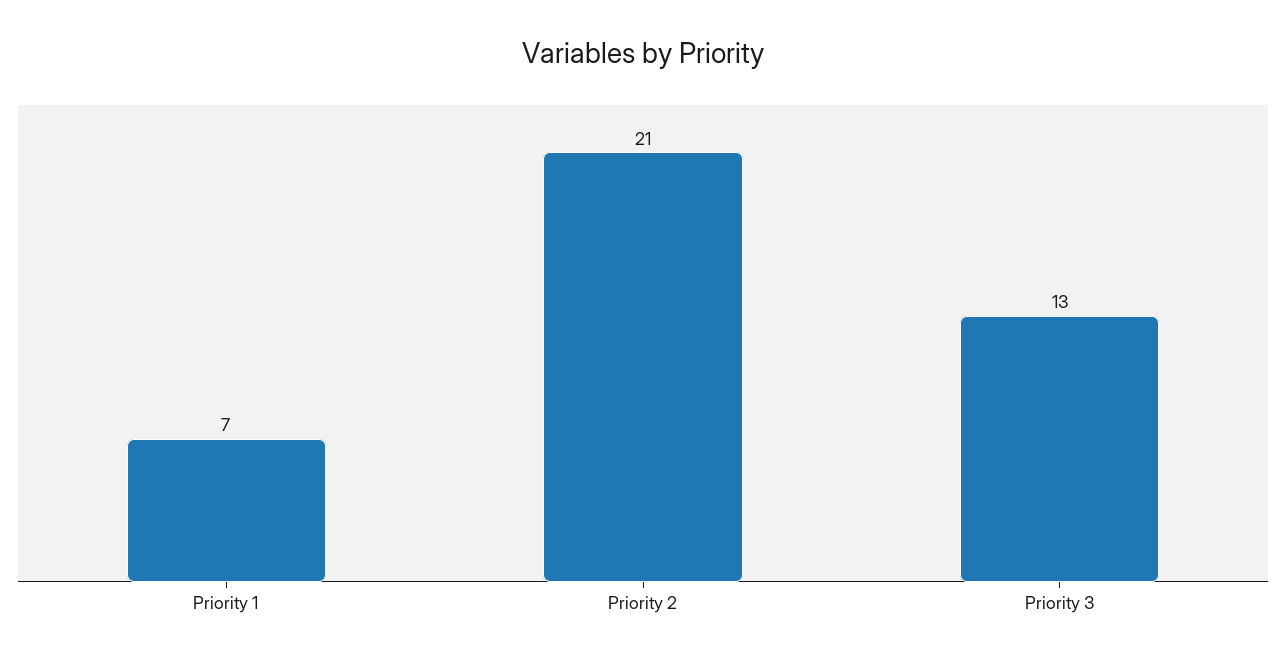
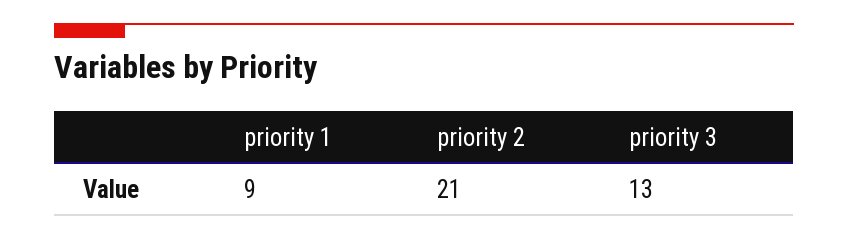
Priority 1: 7 -> 9

